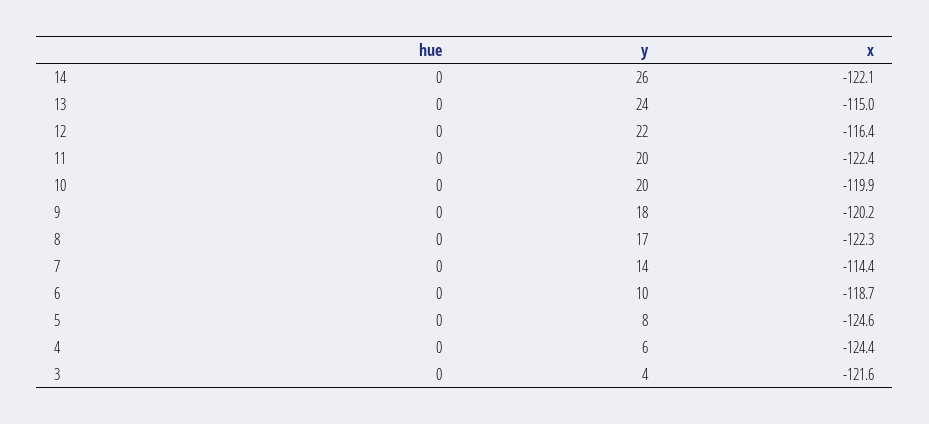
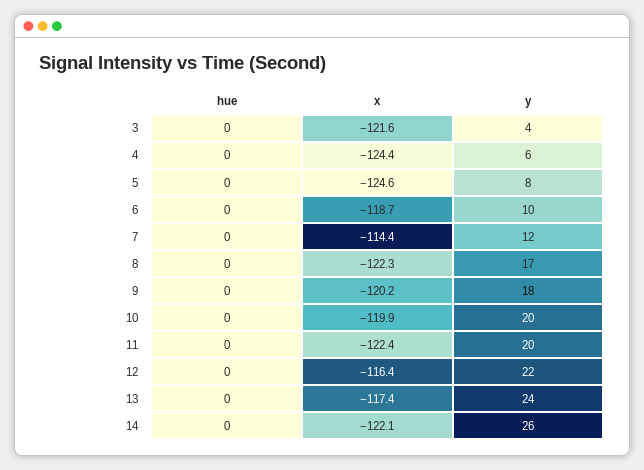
x, 13: -115 -> -117.4
y, 7: 14 -> 12

